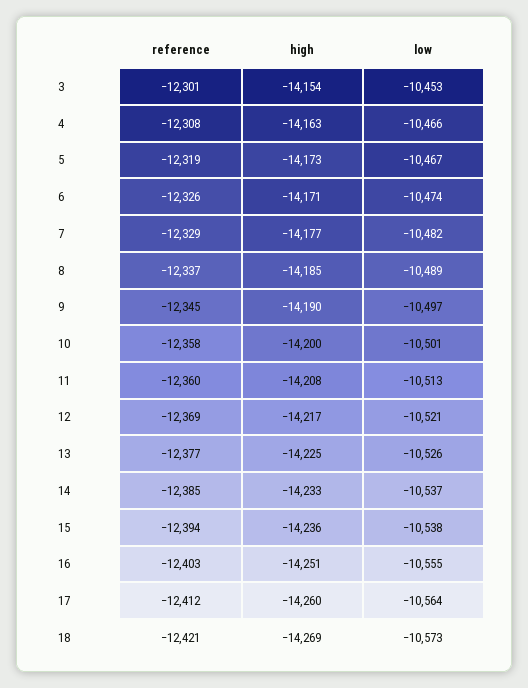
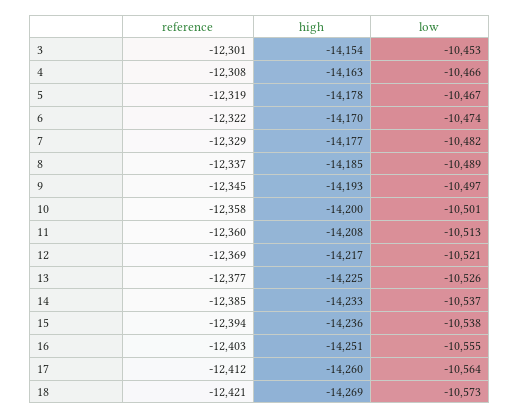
high, 5: -14173 -> -14178
reference, 6: -12326 -> -12322
high, 6: -14171 -> -14170
high, 9: -14190 -> -14193

